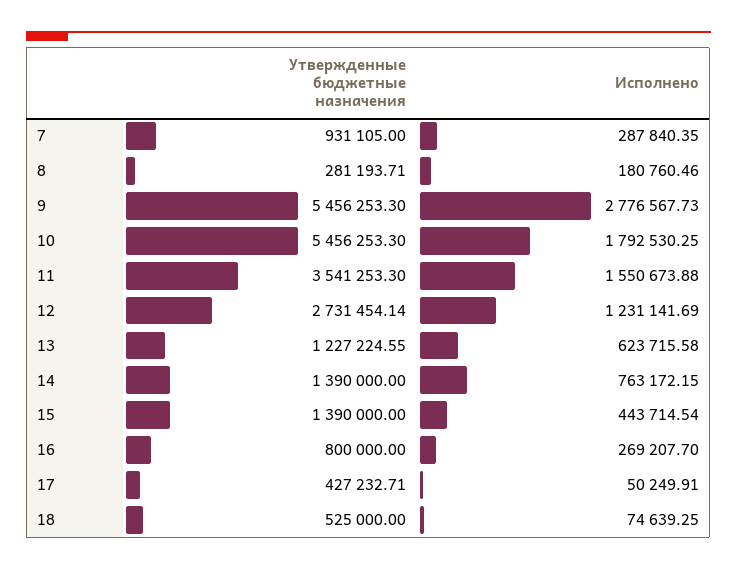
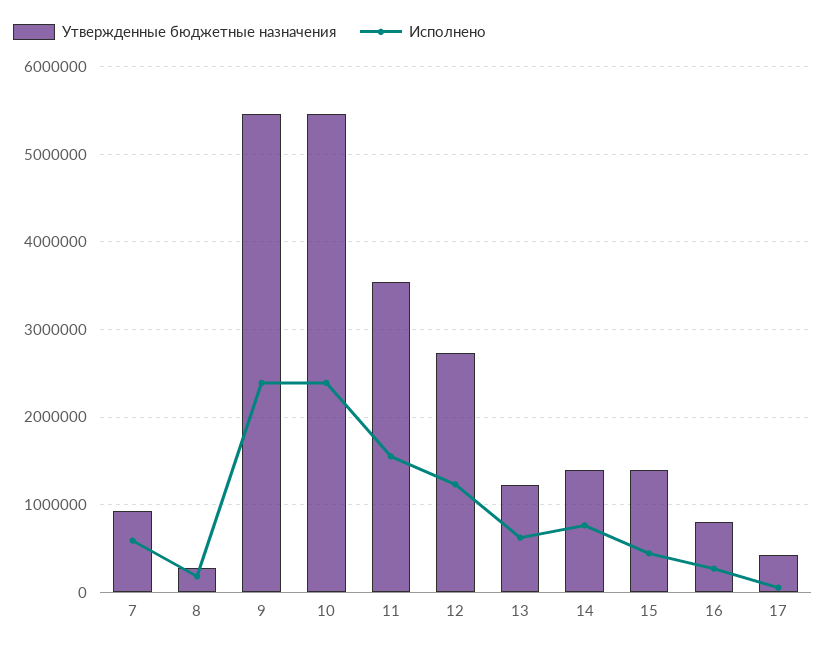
Исполнено, 7: 287840.35 -> 600000
Исполнено, 9: 2776567.73 -> 2400000
Исполнено, 10: 1792530.25 -> 2400000
Утвержденные бюджетные назначения, 18: 525000 -> none
Исполнено, 18: 74639.25 -> none

